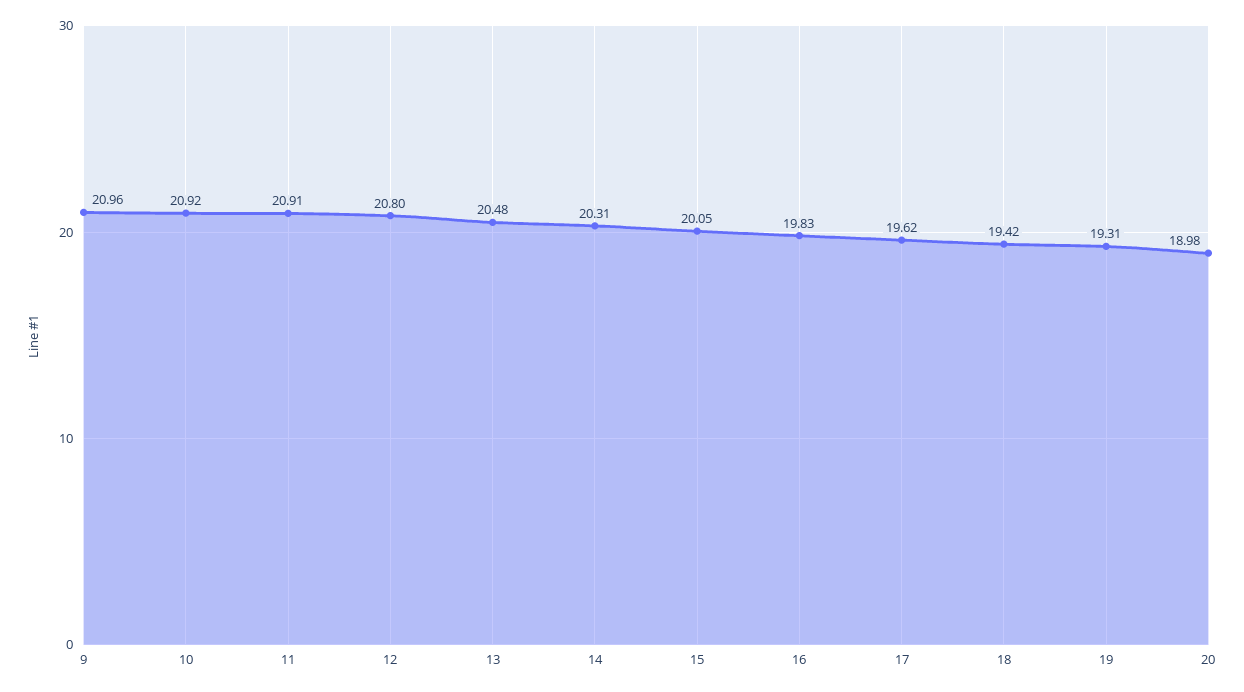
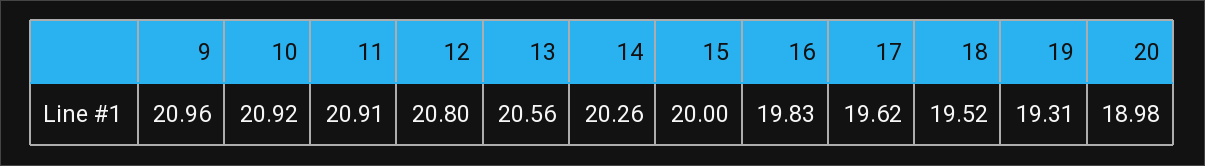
13: 20.48 -> 20.56
14: 20.31 -> 20.26
15: 20.05 -> 20
18: 19.42 -> 19.52

